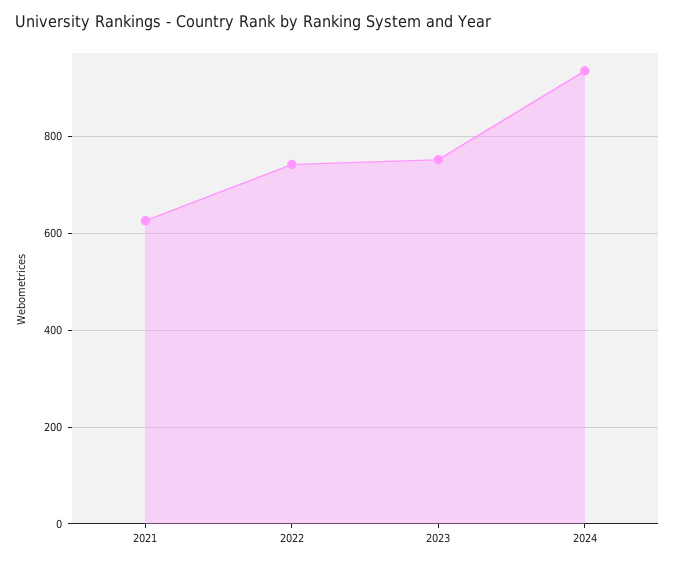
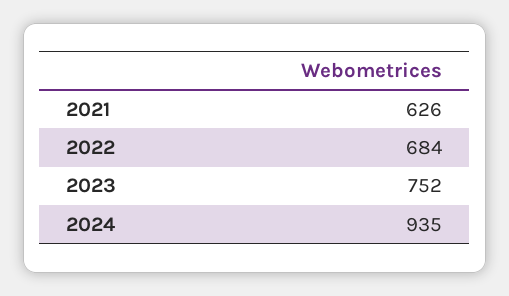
2022: 740 -> 684

